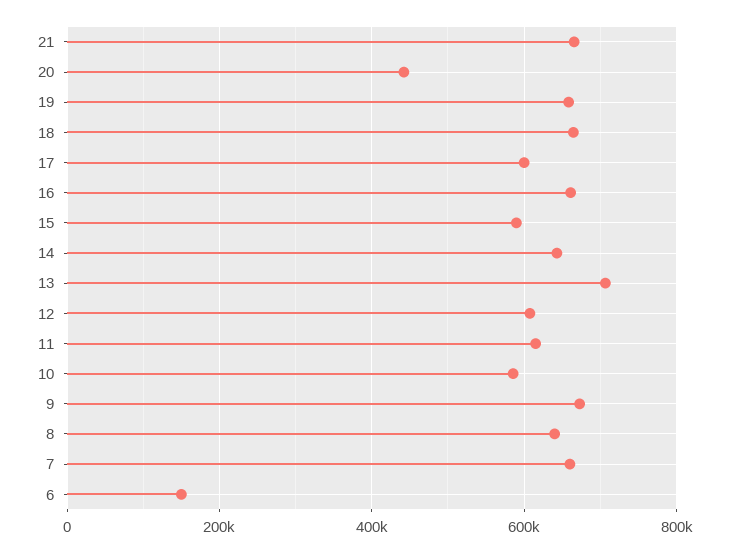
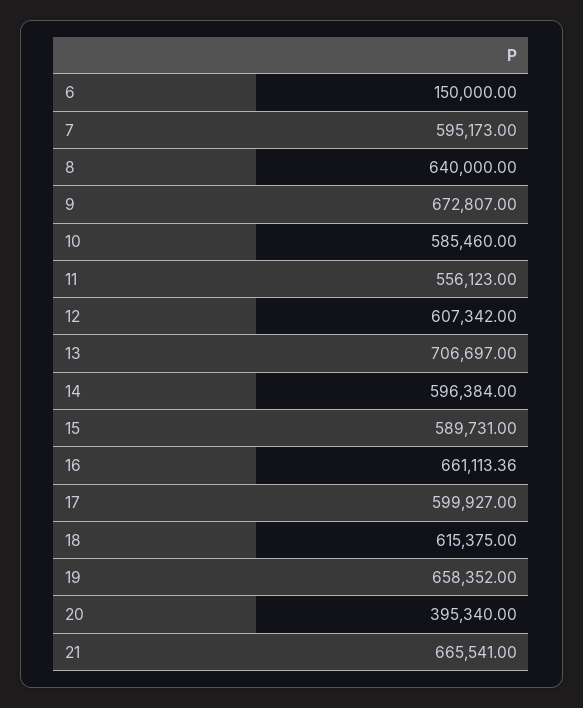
20: 440000 -> 395340
18: 660000 -> 615375
14: 640000 -> 596384
11: 620000 -> 556123
7: 660000 -> 595173

